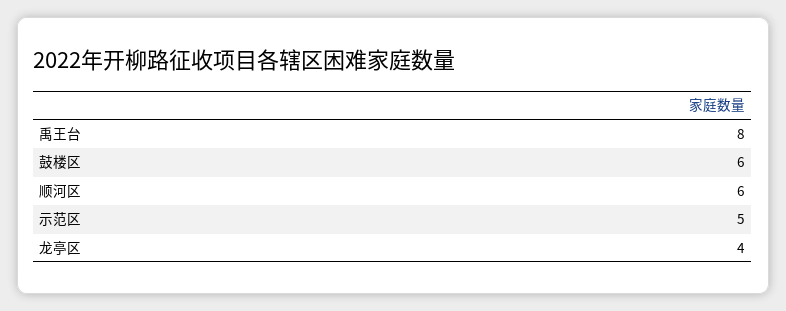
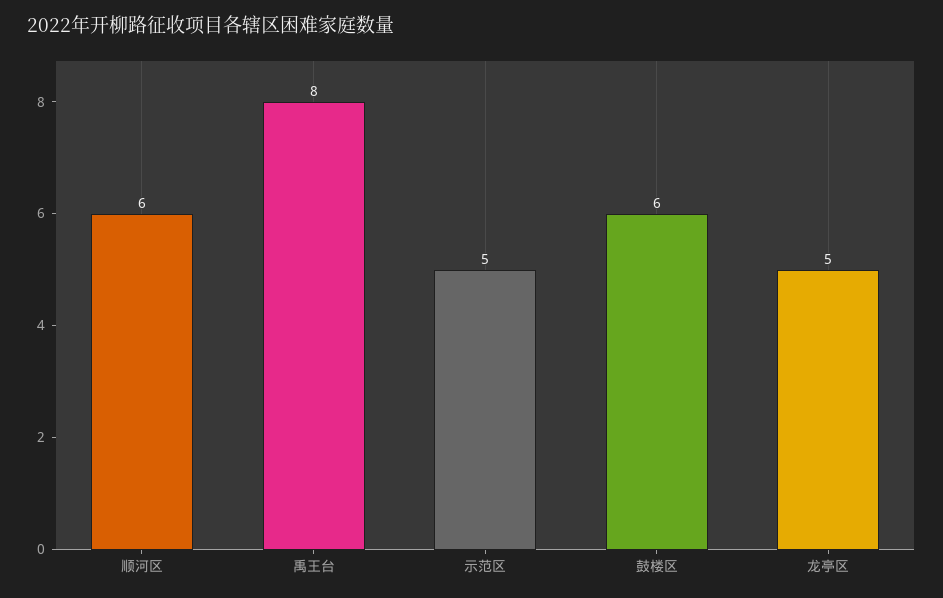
龙亭区: 4 -> 5

